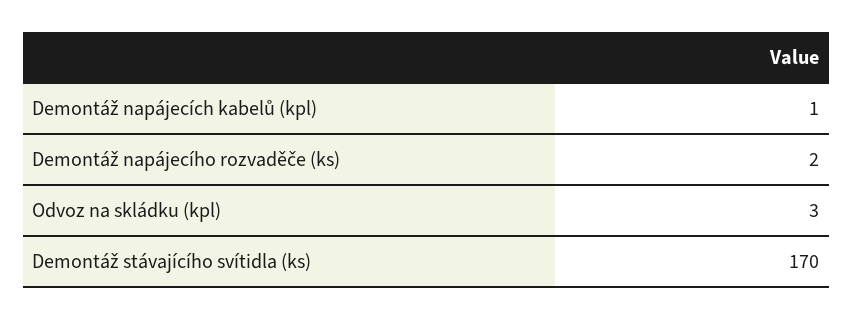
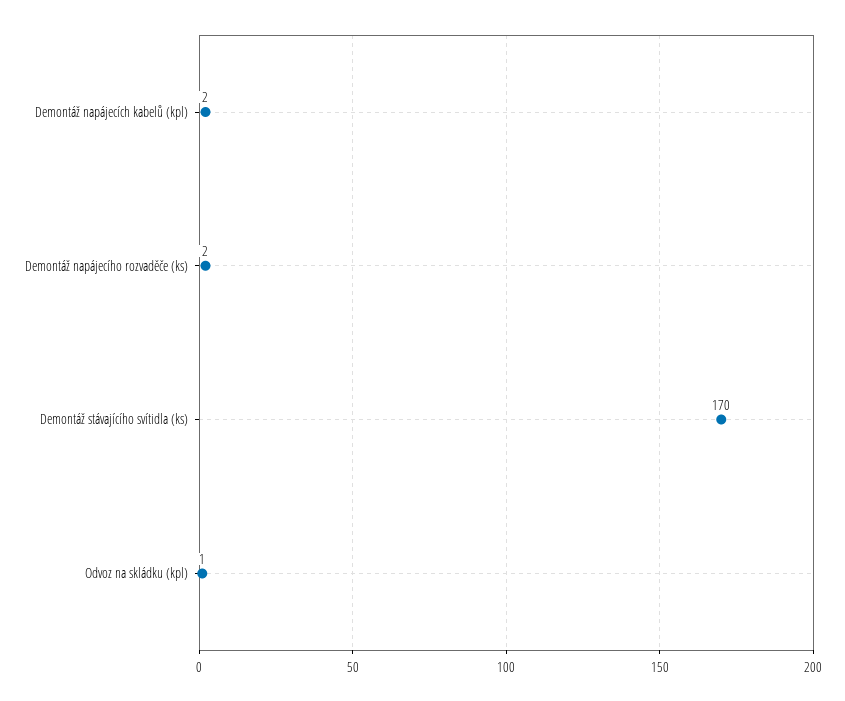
Demontáž napájecích kabelů (kpl): 1 -> 2
Odvoz na skládku (kpl): 3 -> 1

